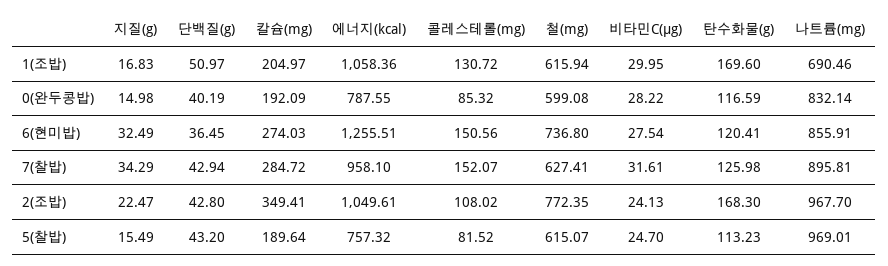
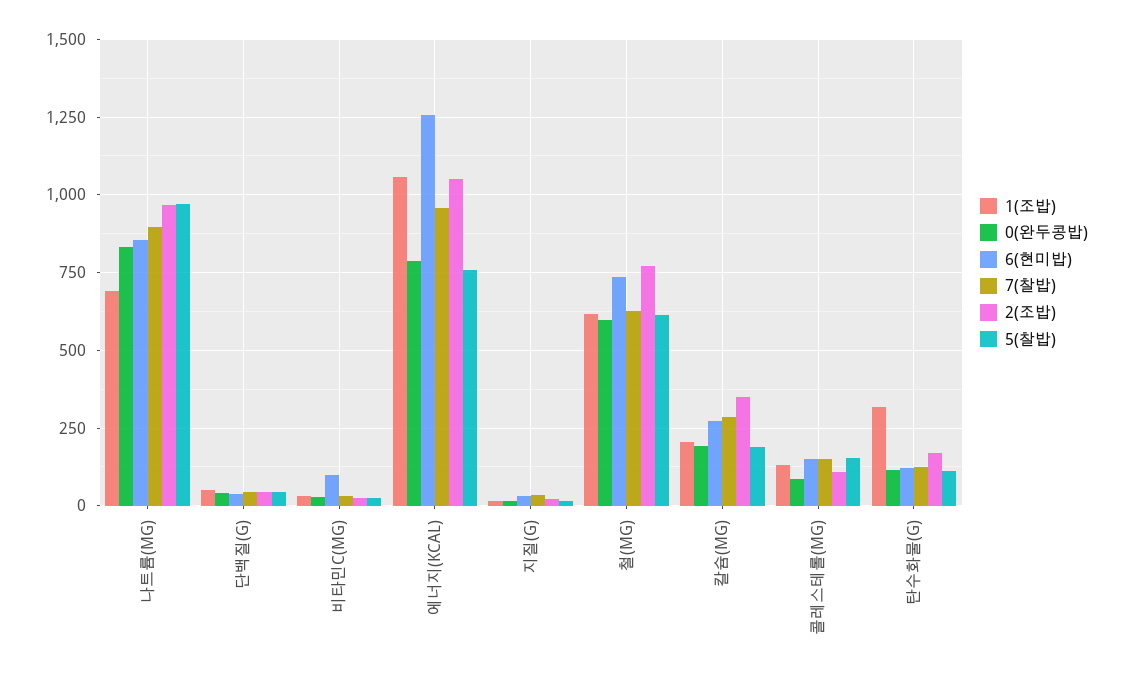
1(조밥), 탄수화물(g): 169.6 -> 325
6(현미밥), 비타민C(μg): 27.54 -> 100
5(찰밥), 콜레스테롤(mg): 81.52 -> 150

